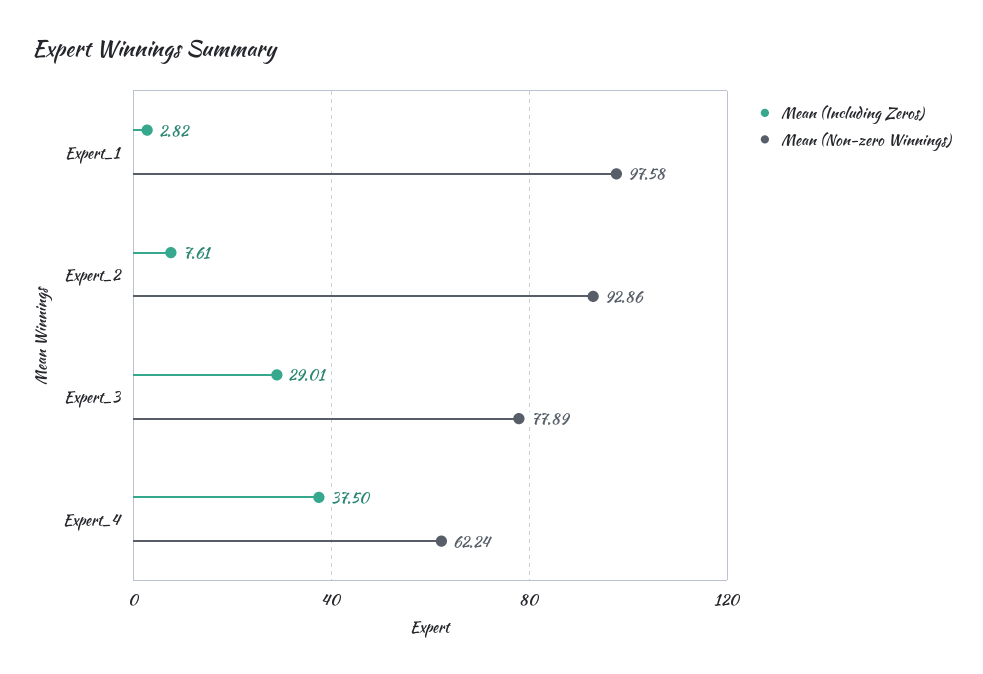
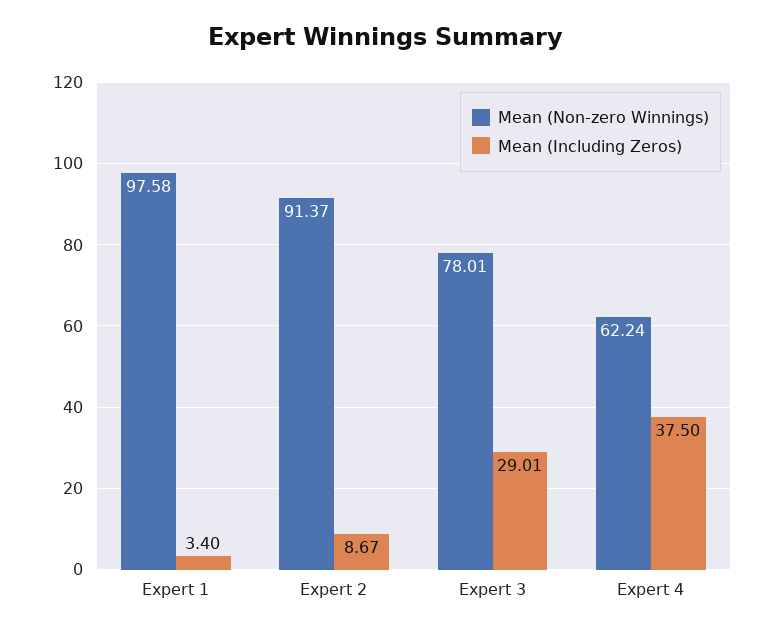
Mean (Including Zeros), Expert_1: 2.82 -> 3.4
Mean (Including Zeros), Expert_2: 7.61 -> 8.67
Mean (Non-zero Winnings), Expert_2: 92.86 -> 91.37
Mean (Non-zero Winnings), Expert_3: 77.89 -> 78.01

